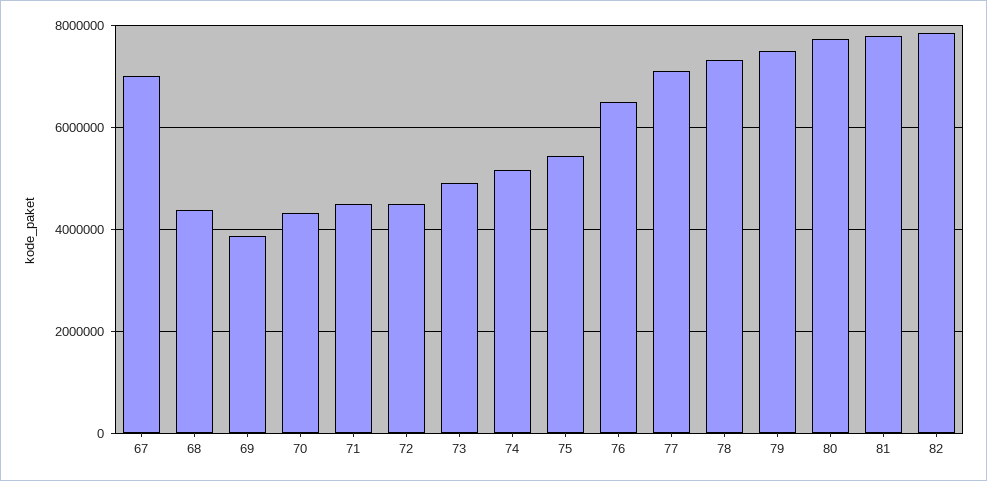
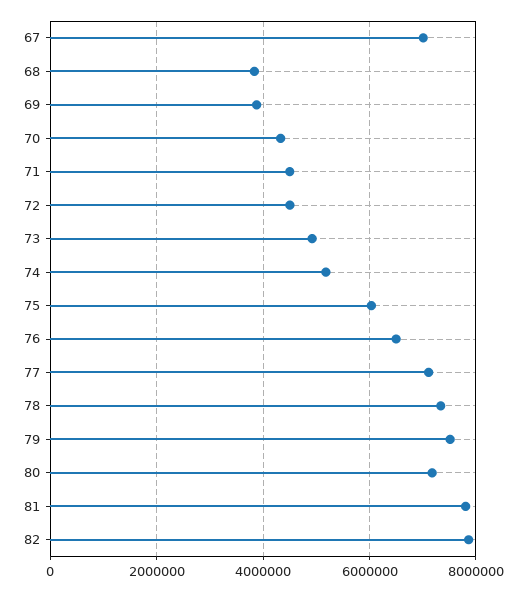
68: 4400000 -> 3800000
75: 5400000 -> 6000000
80: 7800000 -> 7200000

